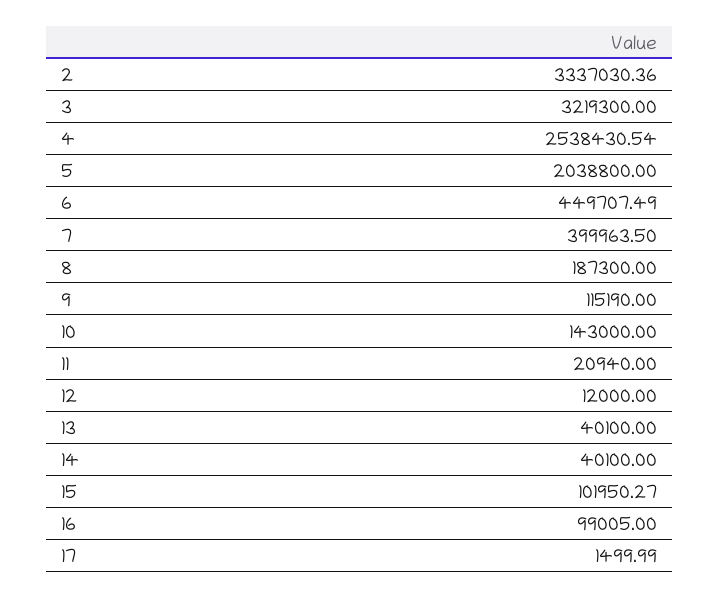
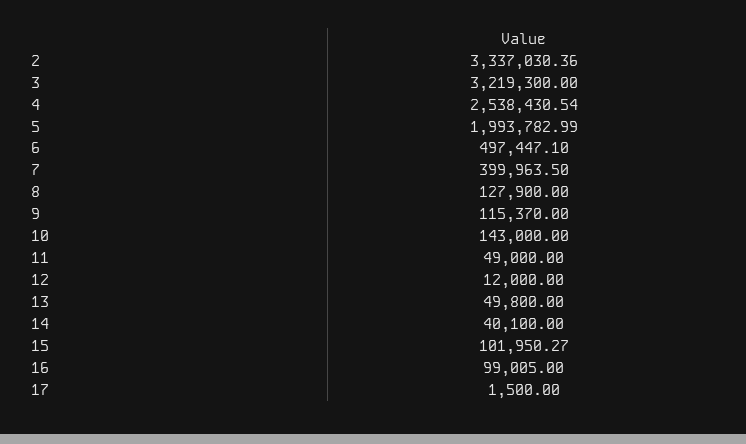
5: 2038800 -> 1993782.99
6: 449707.49 -> 497447.1
8: 187300 -> 127900
9: 115190 -> 115370
11: 20940 -> 49000
13: 40100 -> 49800
17: 1499.99 -> 1500

